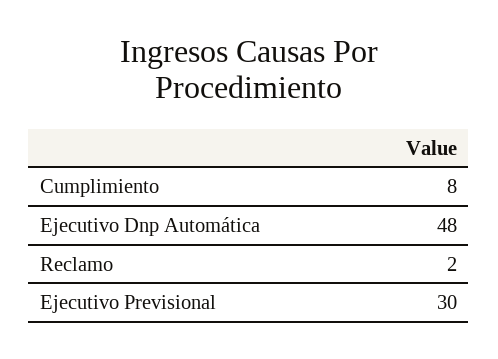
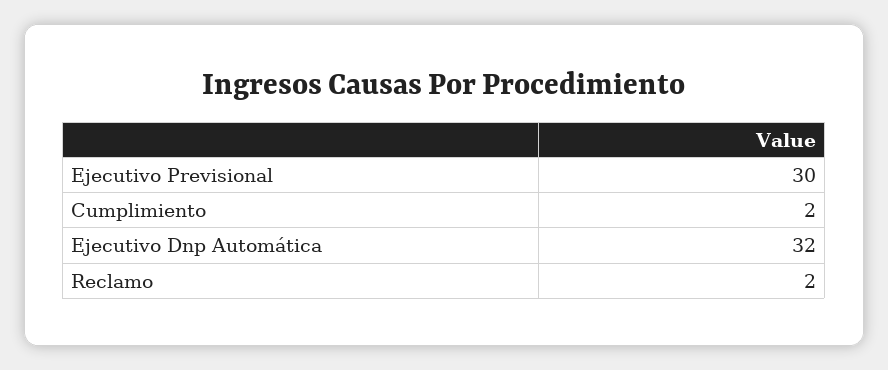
Cumplimiento: 8 -> 2
Ejecutivo Dnp Automática: 48 -> 32

